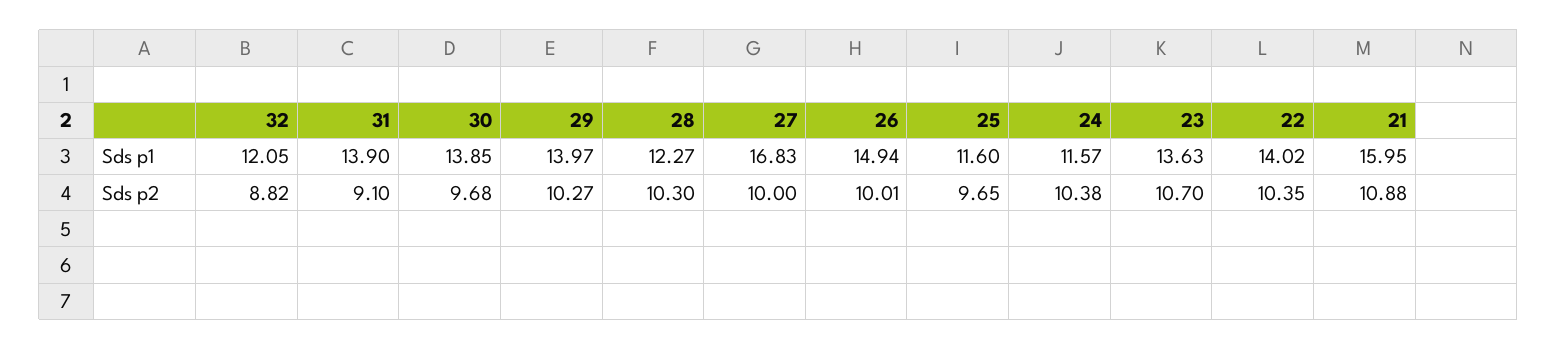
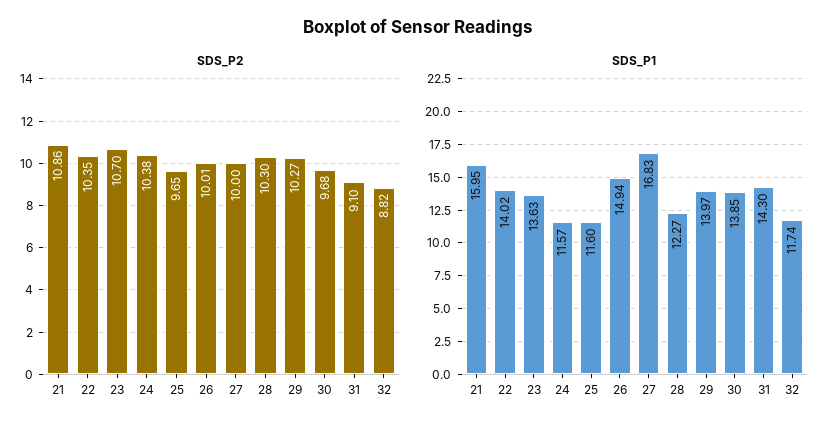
Sds p1, 32: 12.05 -> 11.74
Sds p1, 31: 13.9 -> 14.3
Sds p2, 21: 10.88 -> 10.86

